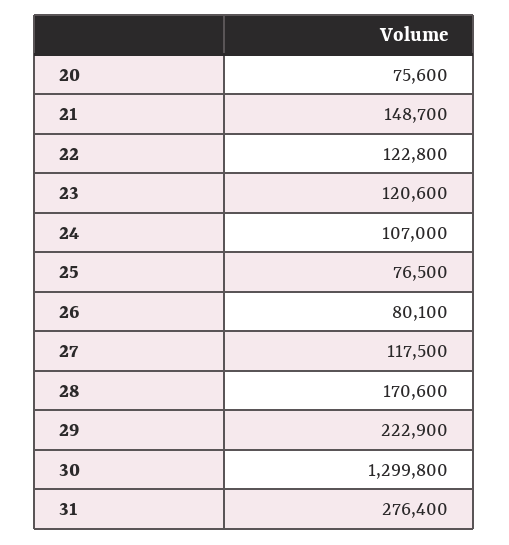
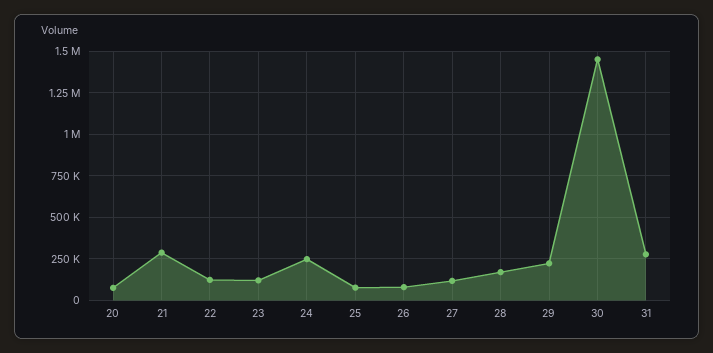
21: 148700 -> 300000
24: 107000 -> 250000
30: 1299800 -> 1450000

